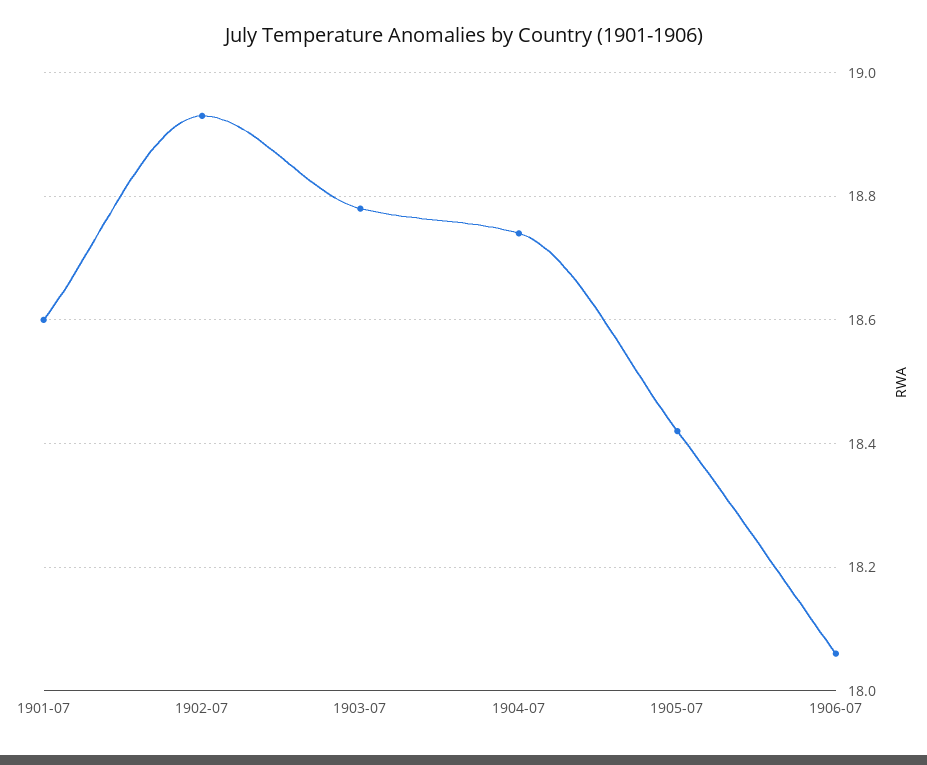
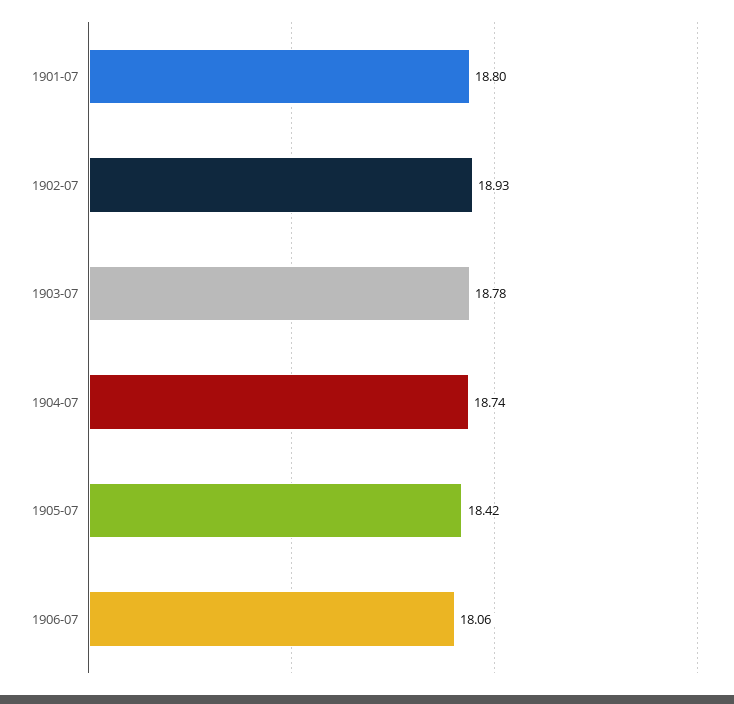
1901-07: 18.6 -> 18.8

